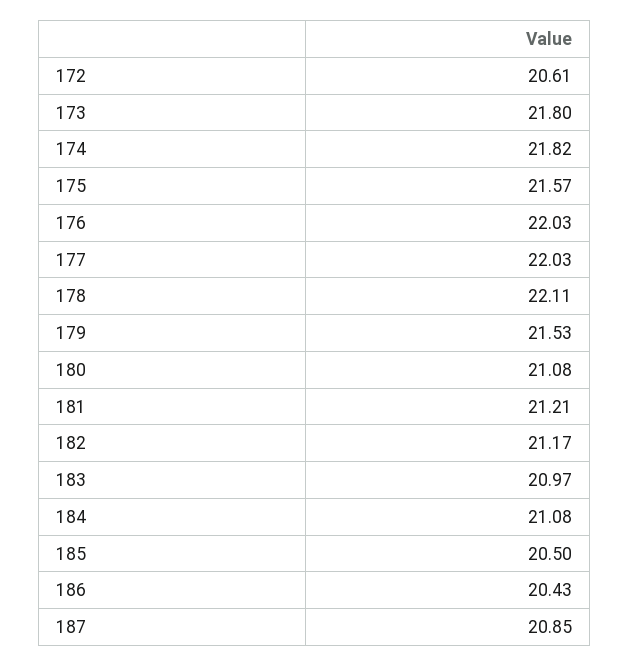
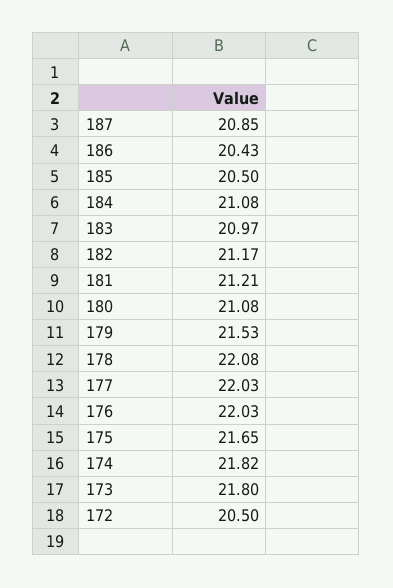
172: 20.61 -> 20.5
175: 21.57 -> 21.65
178: 22.11 -> 22.08

